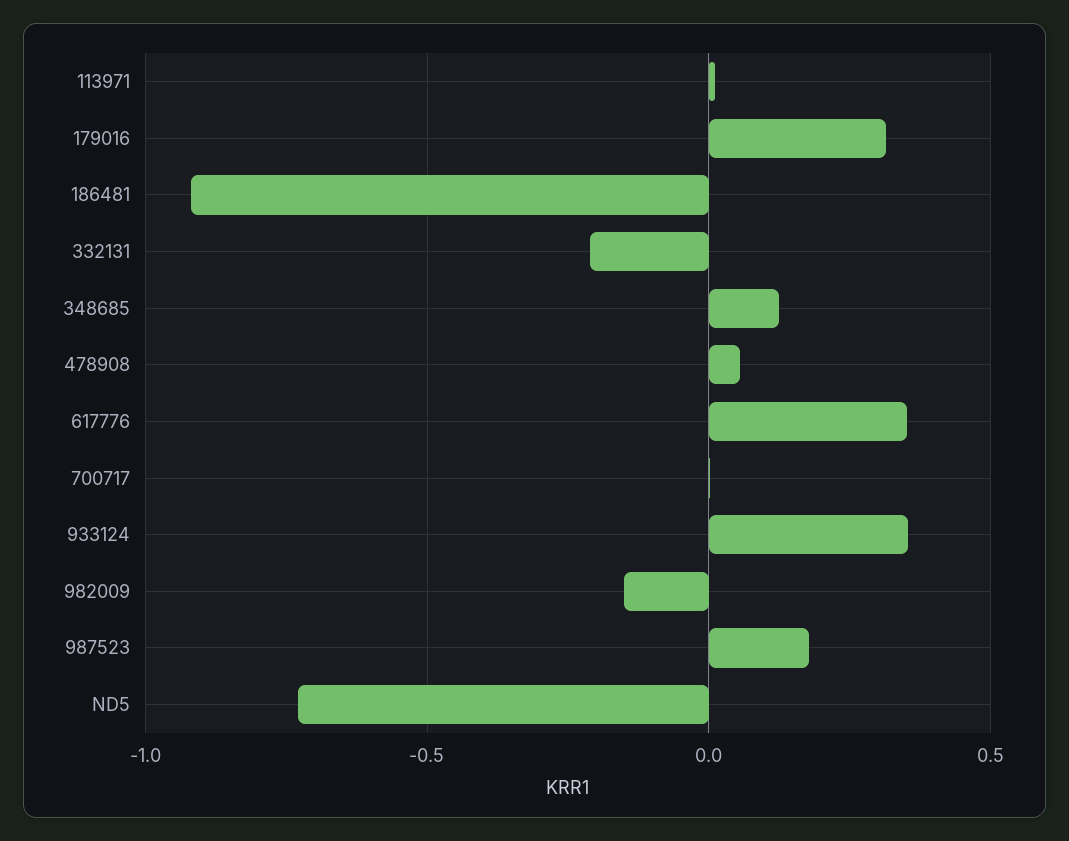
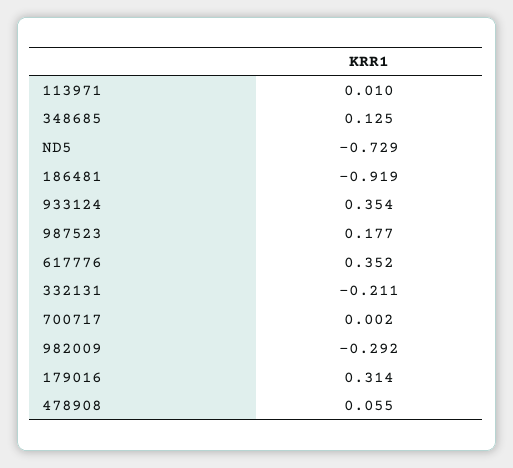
982009: -0.15 -> -0.292

